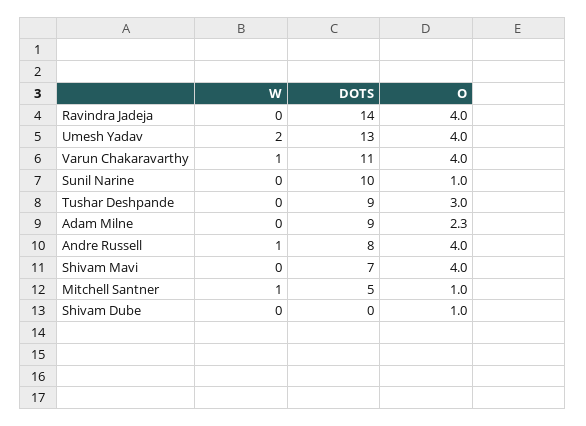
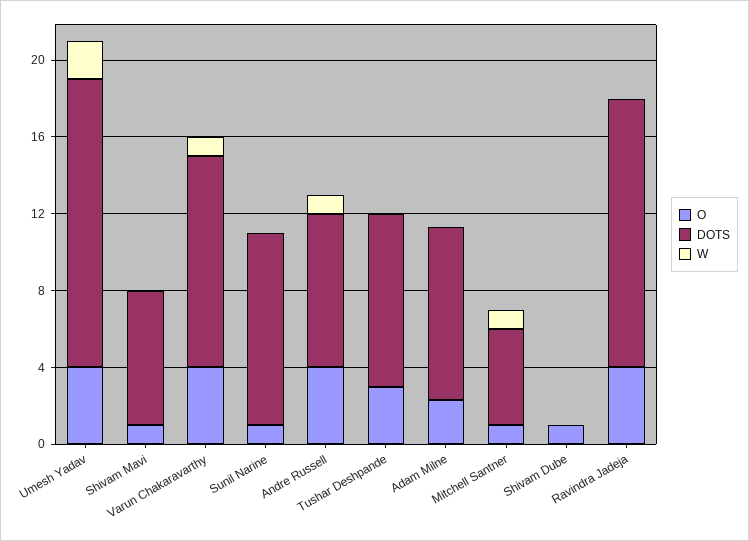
DOTS, Umesh Yadav: 13 -> 15
O, Shivam Mavi: 4 -> 1

